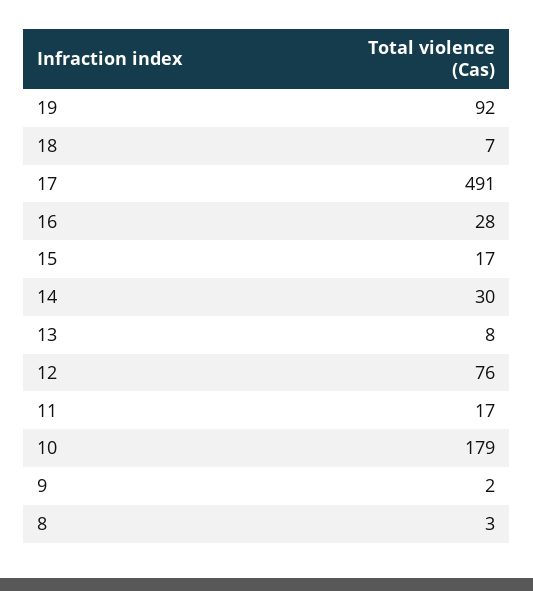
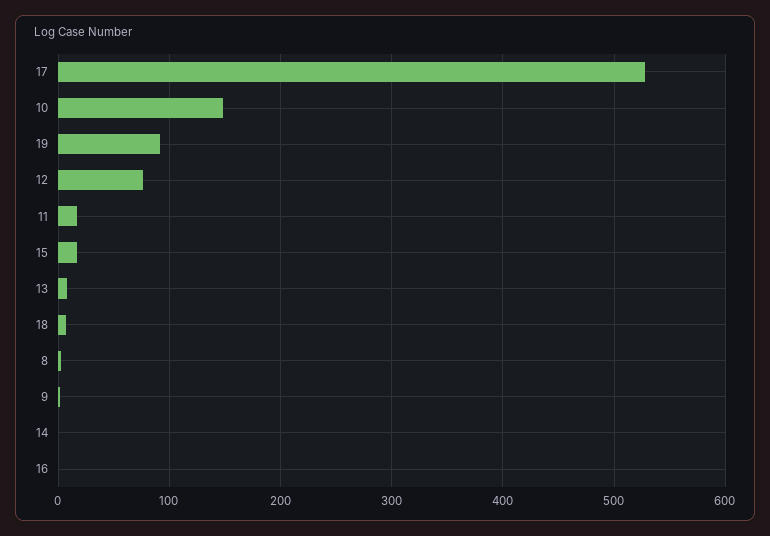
17: 491 -> 530
16: 28 -> 0
14: 30 -> 0
10: 179 -> 150

